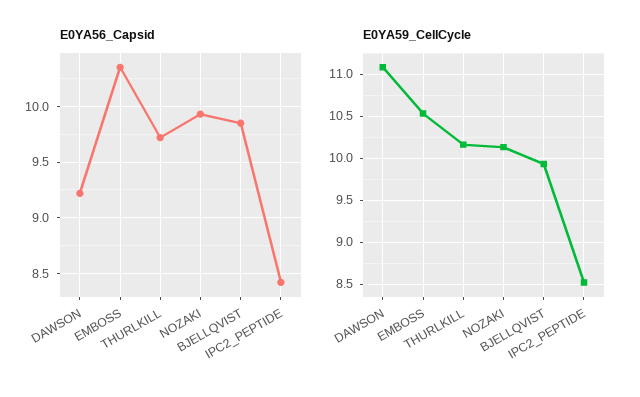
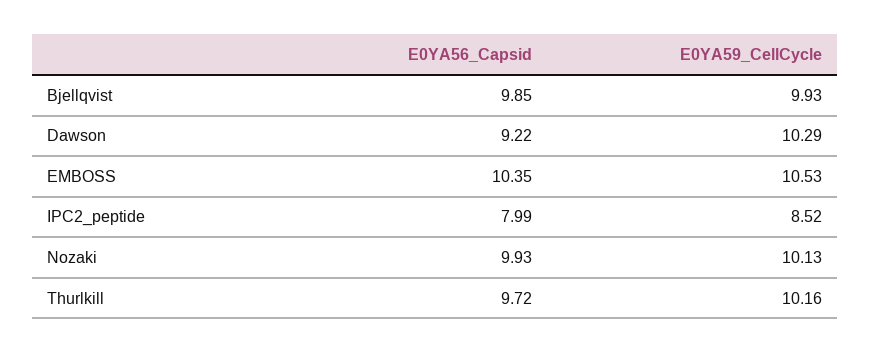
E0YA56_Capsid, IPC2_PEPTIDE: 8.4 -> 7.99
E0YA59_CellCycle, DAWSON: 11.1 -> 10.29

